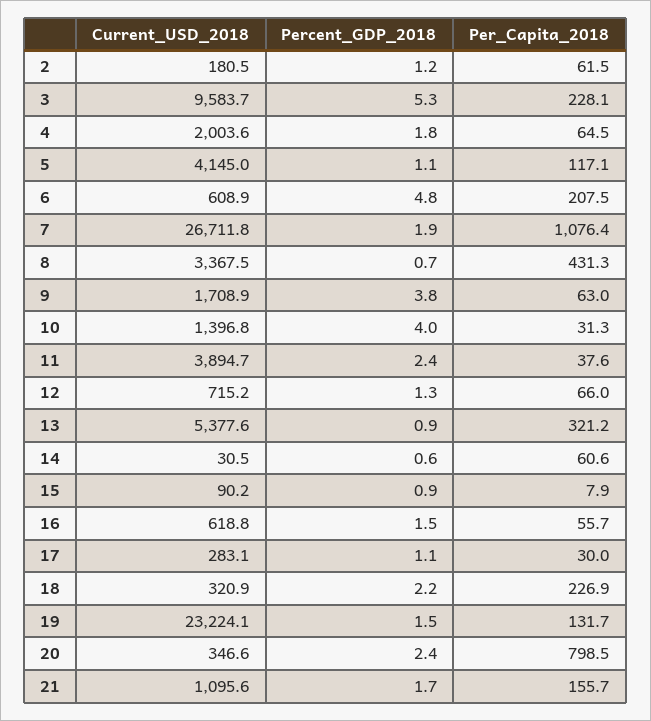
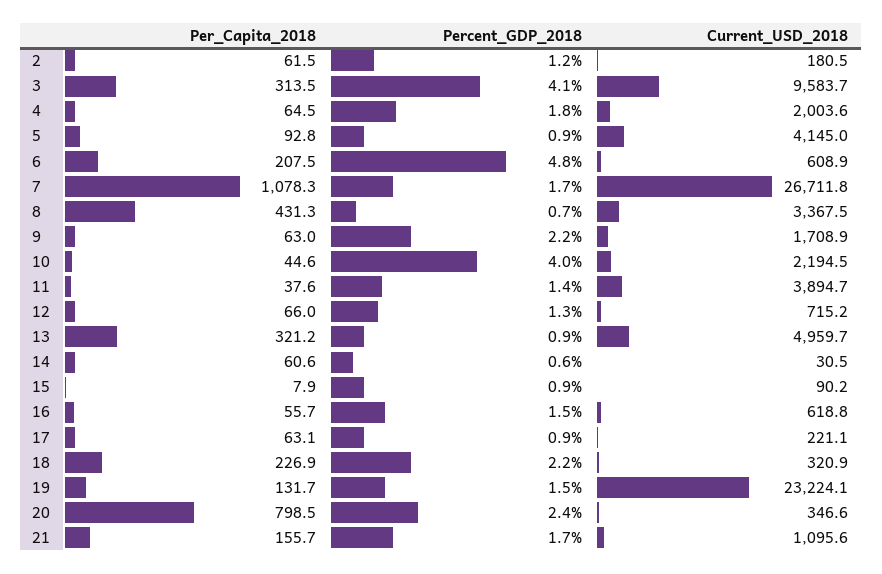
Percent_GDP_2018, 3: 5.3 -> 4.1
Per_Capita_2018, 3: 228.1 -> 313.5
Percent_GDP_2018, 5: 1.1 -> 0.9
Per_Capita_2018, 5: 117.1 -> 92.8
Percent_GDP_2018, 7: 1.9 -> 1.7
Per_Capita_2018, 7: 1076.4 -> 1078.3
Percent_GDP_2018, 9: 3.8 -> 2.2
Current_USD_2018, 10: 1396.8 -> 2194.5
Per_Capita_2018, 10: 31.3 -> 44.6
Percent_GDP_2018, 11: 2.4 -> 1.4
Current_USD_2018, 13: 5377.6 -> 4959.7
Current_USD_2018, 17: 283.1 -> 221.1
Percent_GDP_2018, 17: 1.1 -> 0.9
Per_Capita_2018, 17: 30 -> 63.1

